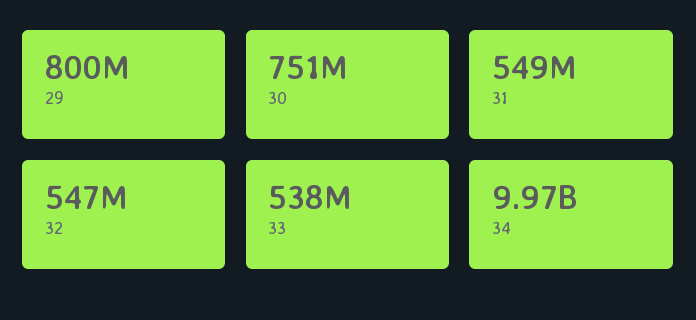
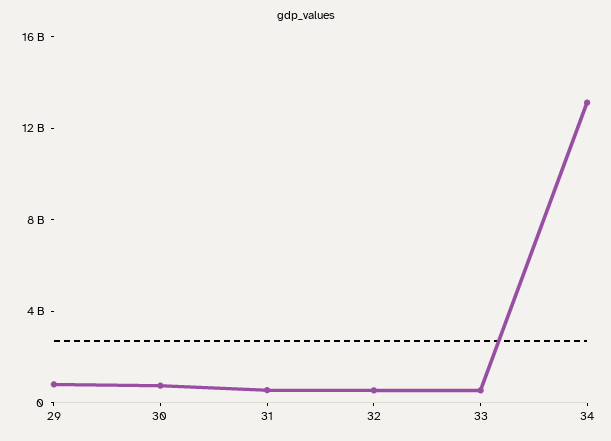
34: 9970000000 -> 13000000000

